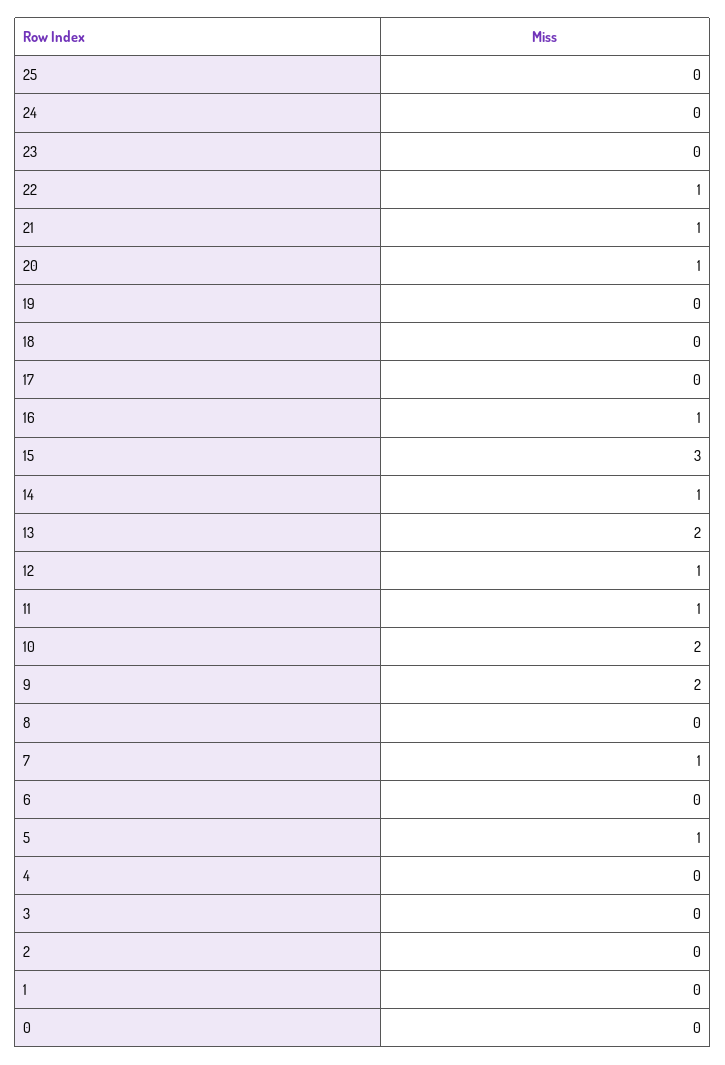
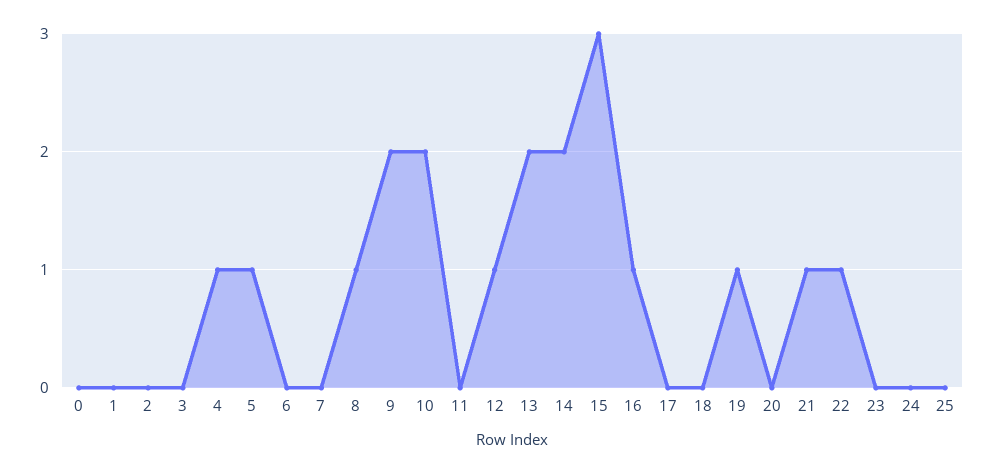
20: 1 -> 0
19: 0 -> 1
14: 1 -> 2
11: 1 -> 0
8: 0 -> 1
7: 1 -> 0
4: 0 -> 1

